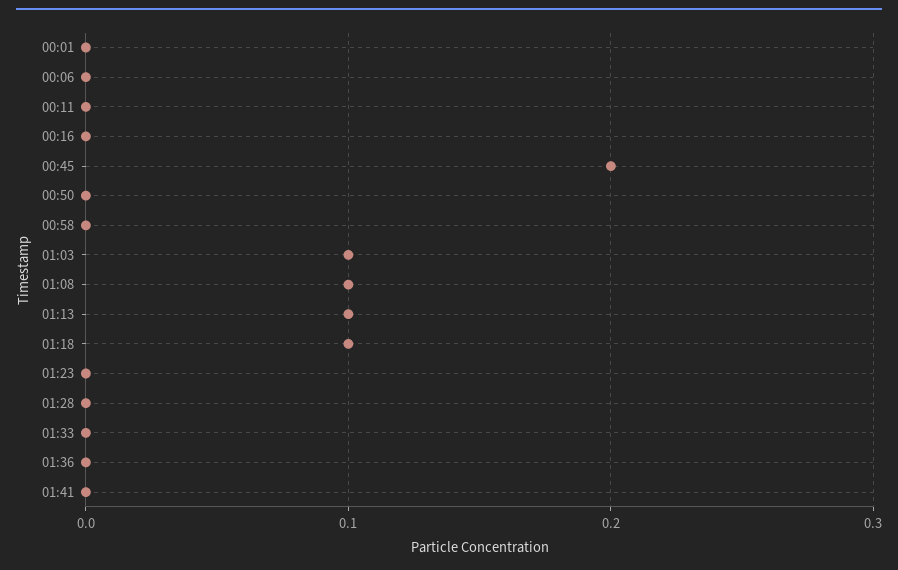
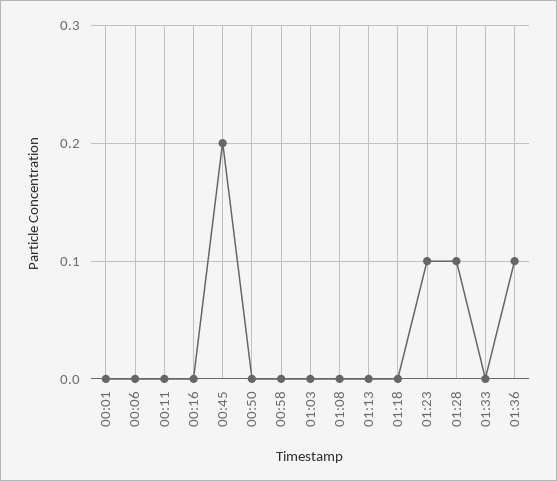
01:03: 0.1 -> 0
01:08: 0.1 -> 0
01:13: 0.1 -> 0
01:18: 0.1 -> 0
01:23: 0 -> 0.1
01:28: 0 -> 0.1
01:36: 0 -> 0.1
01:41: 0 -> none

